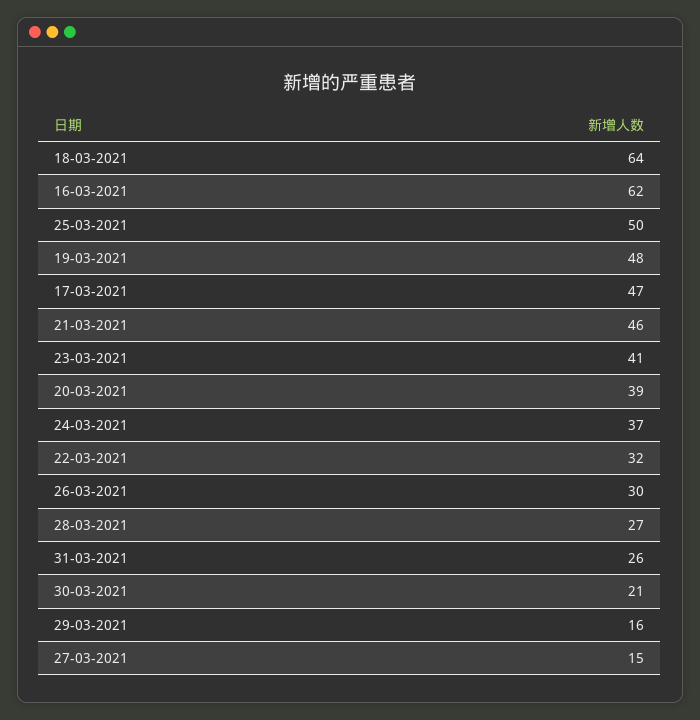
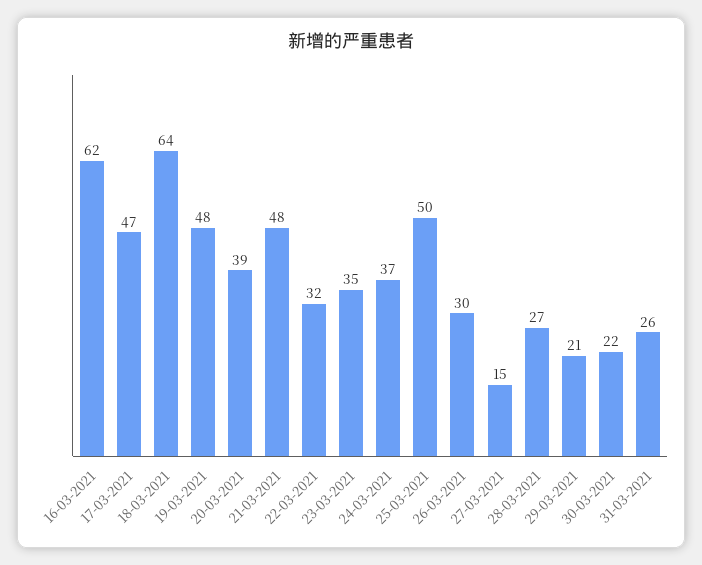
21-03-2021: 46 -> 48
23-03-2021: 41 -> 35
30-03-2021: 21 -> 22
29-03-2021: 16 -> 21

